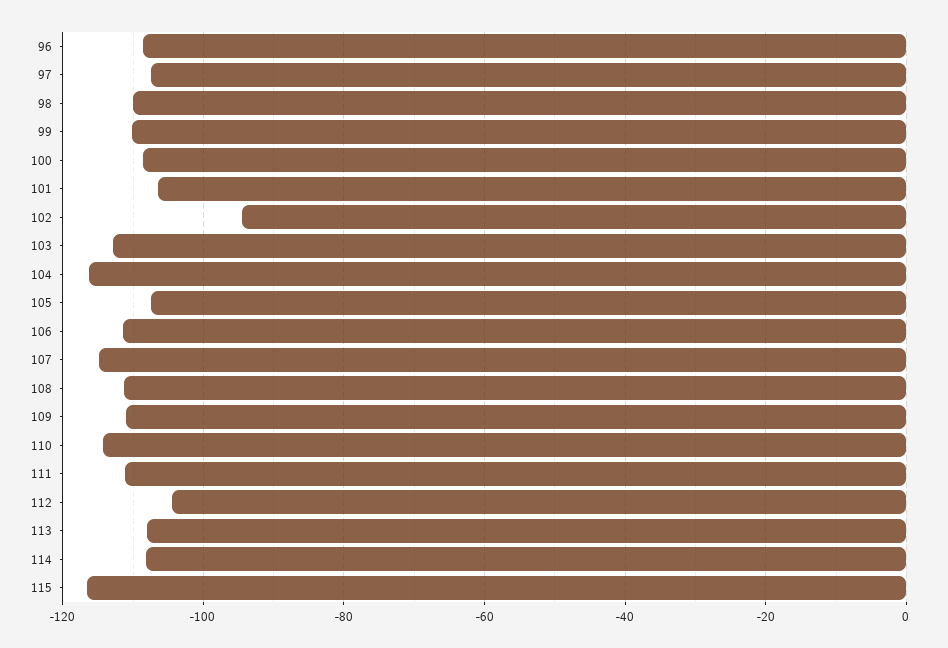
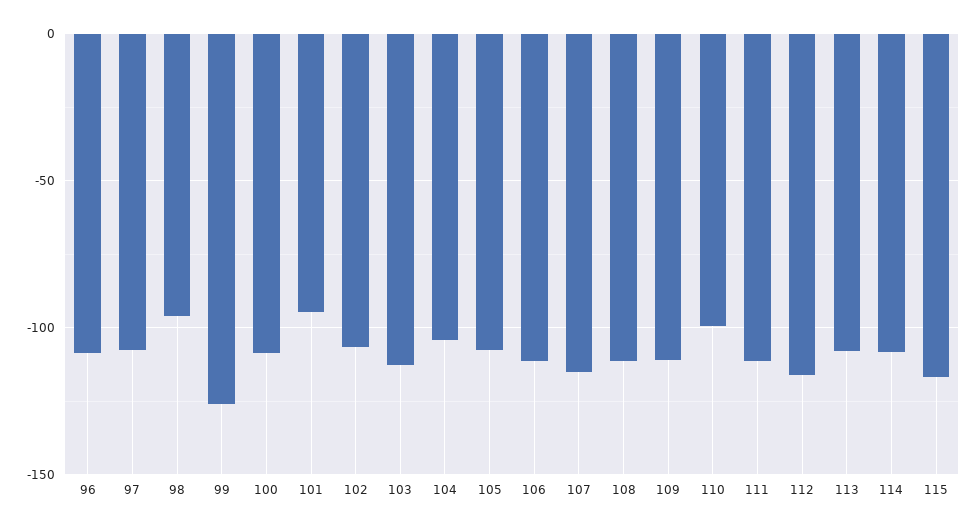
98: -110 -> -95
99: -110 -> -125
101: -106 -> -95
102: -94 -> -105
104: -116 -> -105
110: -114 -> -100
112: -104 -> -115

